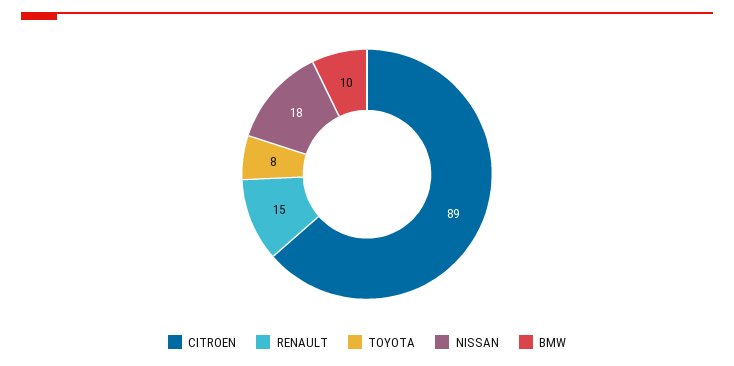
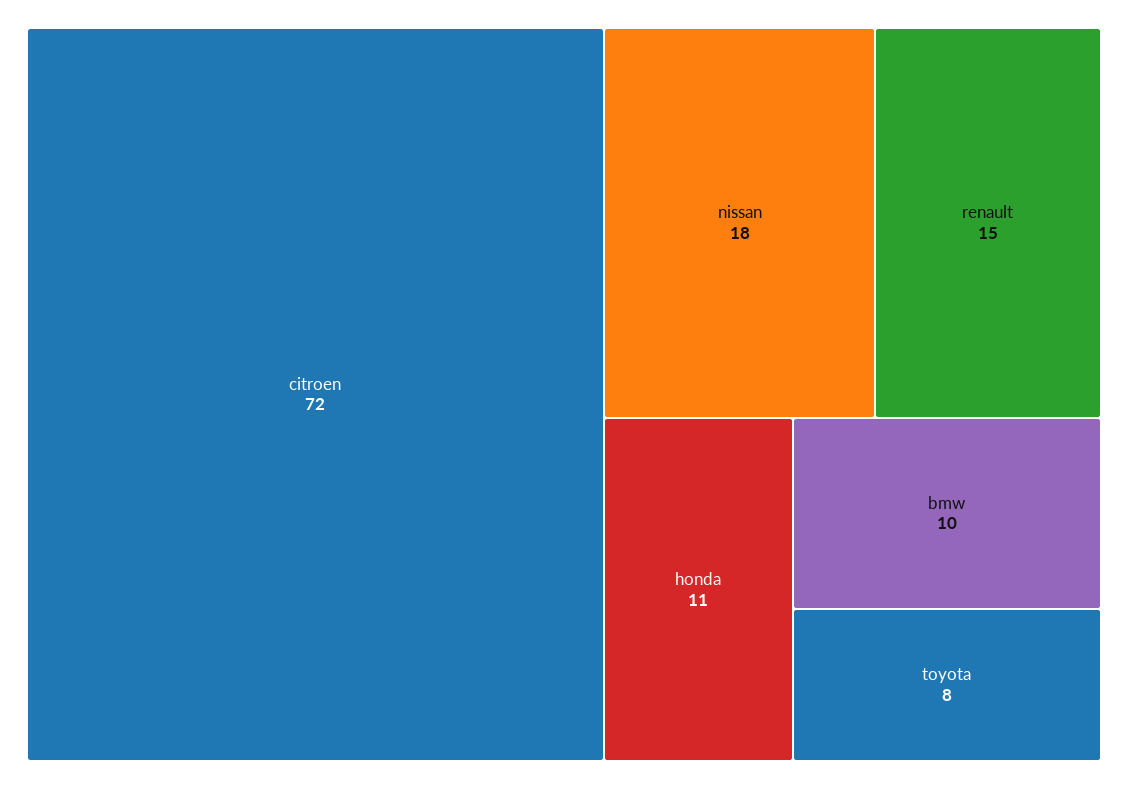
CITROEN: 89 -> 72
honda: none -> 11

